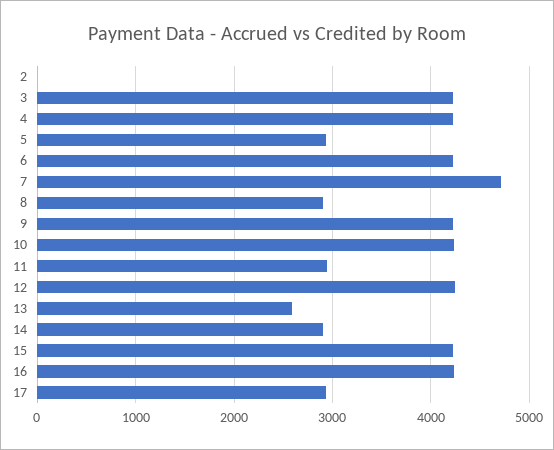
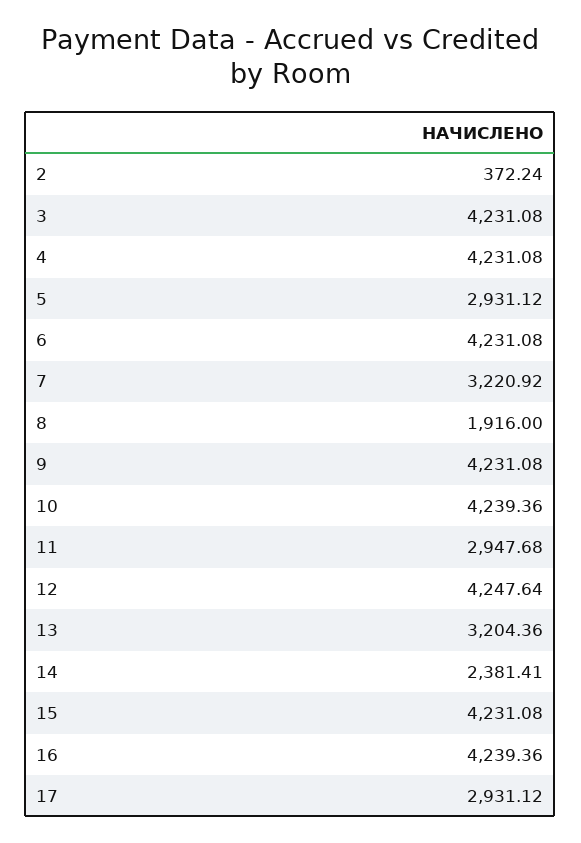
2: 0 -> 372.24
7: 4700 -> 3220.92
8: 2900 -> 1916
13: 2600 -> 3204.36
14: 2900 -> 2381.41

